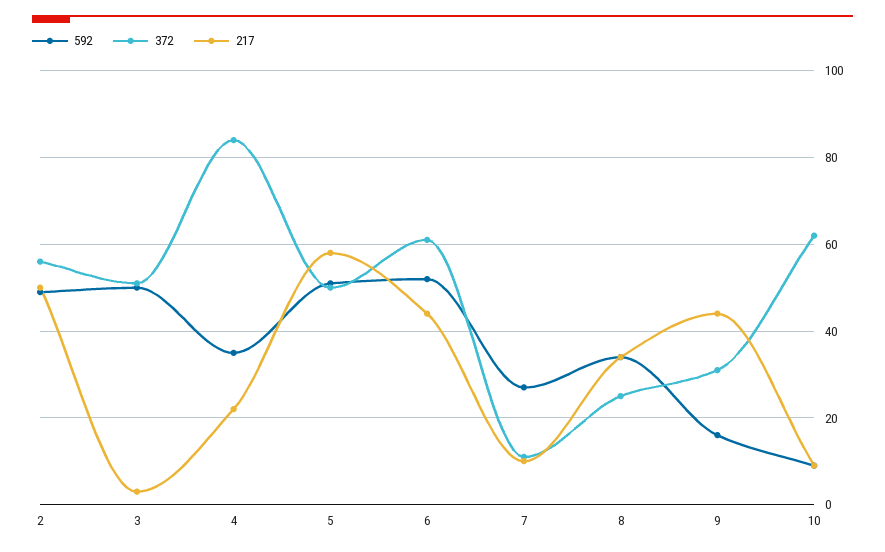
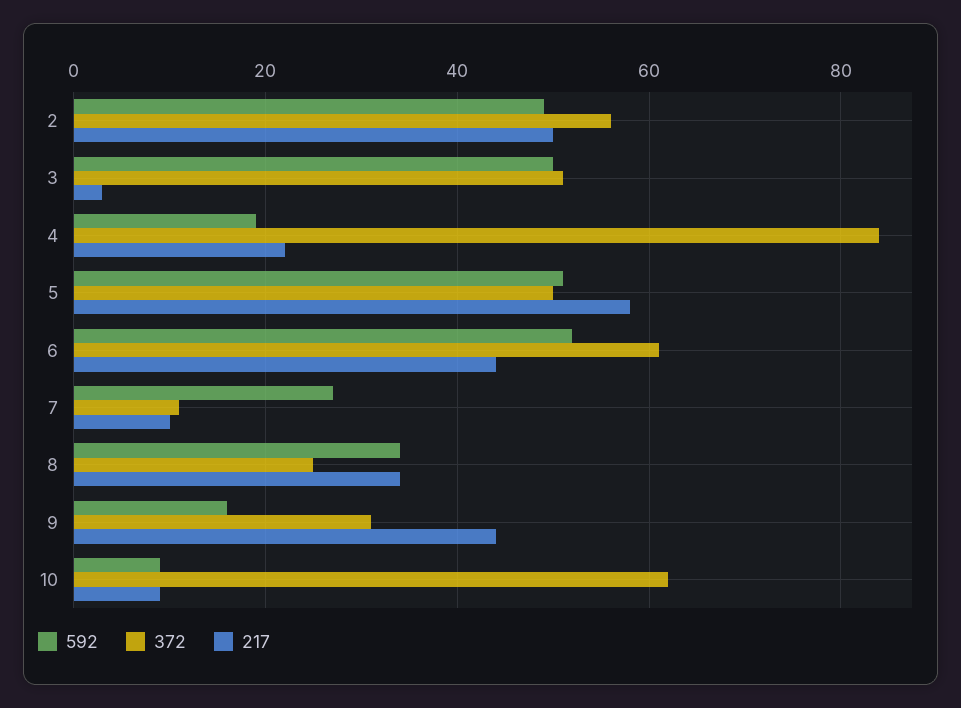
592, 4: 35 -> 20

